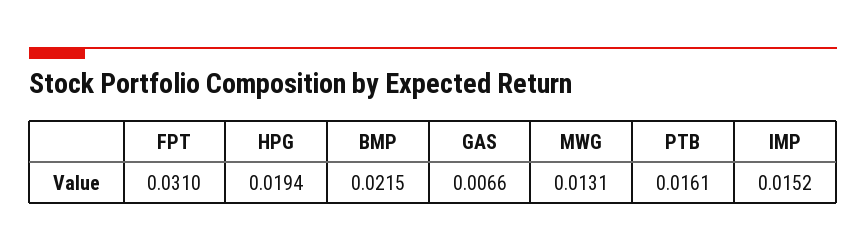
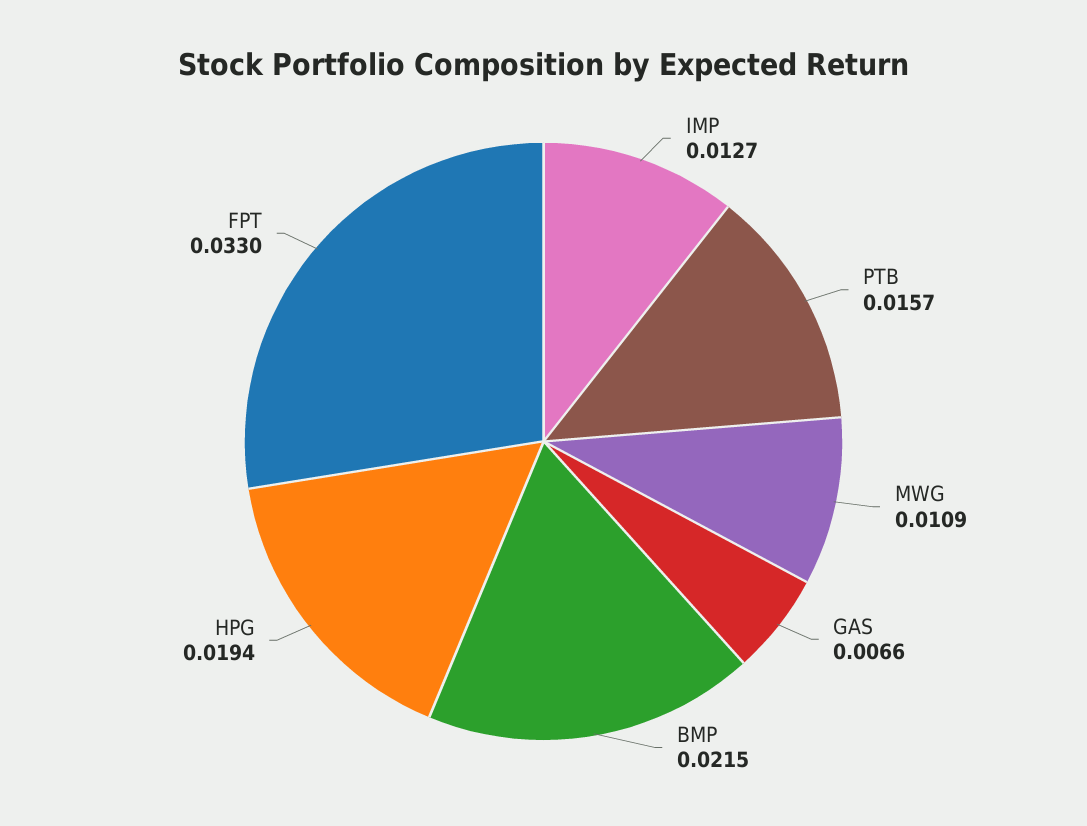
FPT: 0.031 -> 0.033
MWG: 0.0131 -> 0.0109
PTB: 0.0161 -> 0.0157
IMP: 0.0152 -> 0.0127

